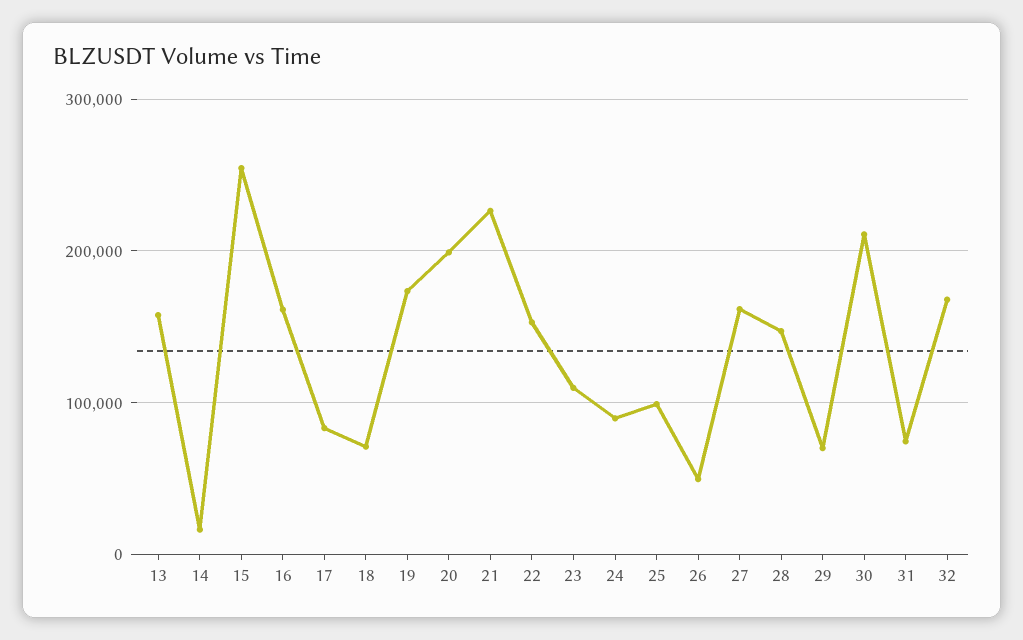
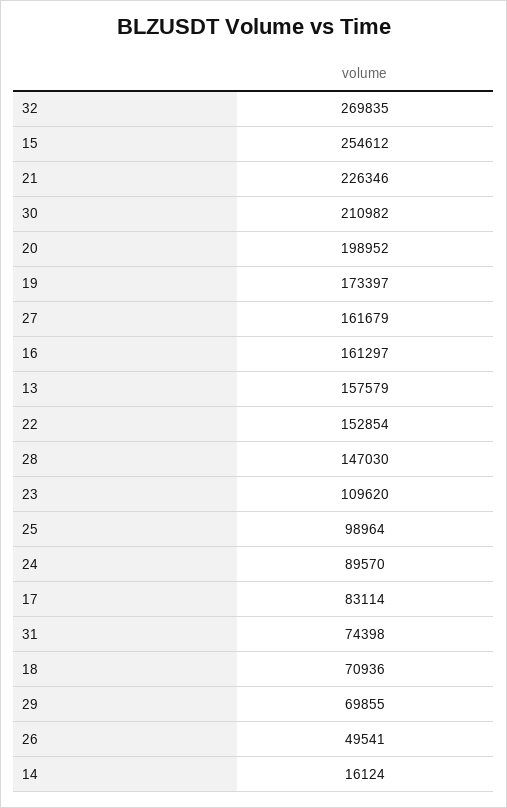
32: 170000 -> 269835

